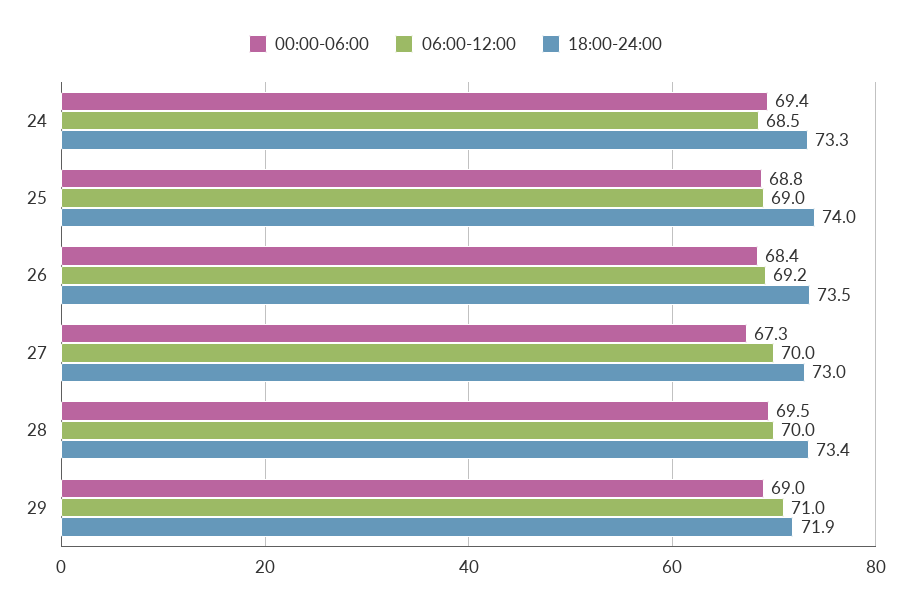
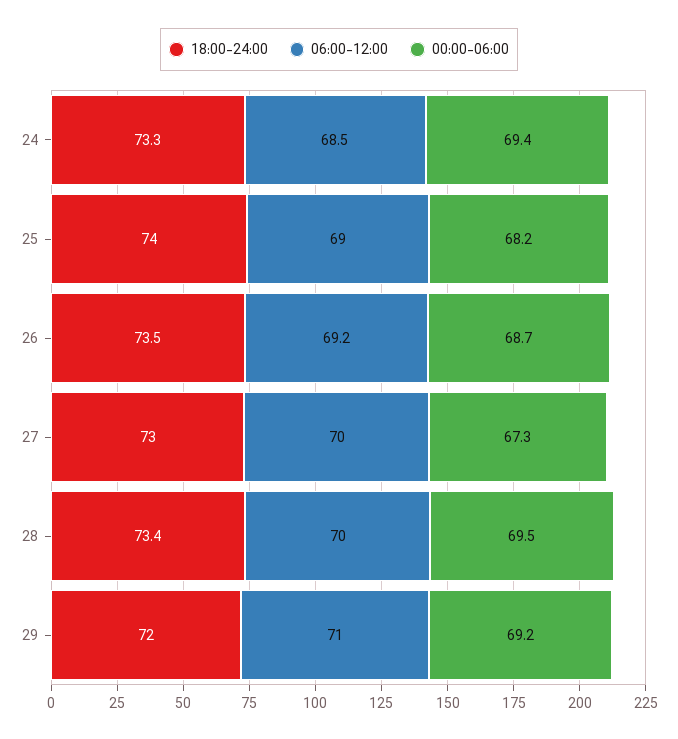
00:00-06:00, 25: 68.8 -> 68.2
00:00-06:00, 26: 68.4 -> 68.7
00:00-06:00, 29: 69 -> 69.2
18:00-24:00, 29: 71.9 -> 72

